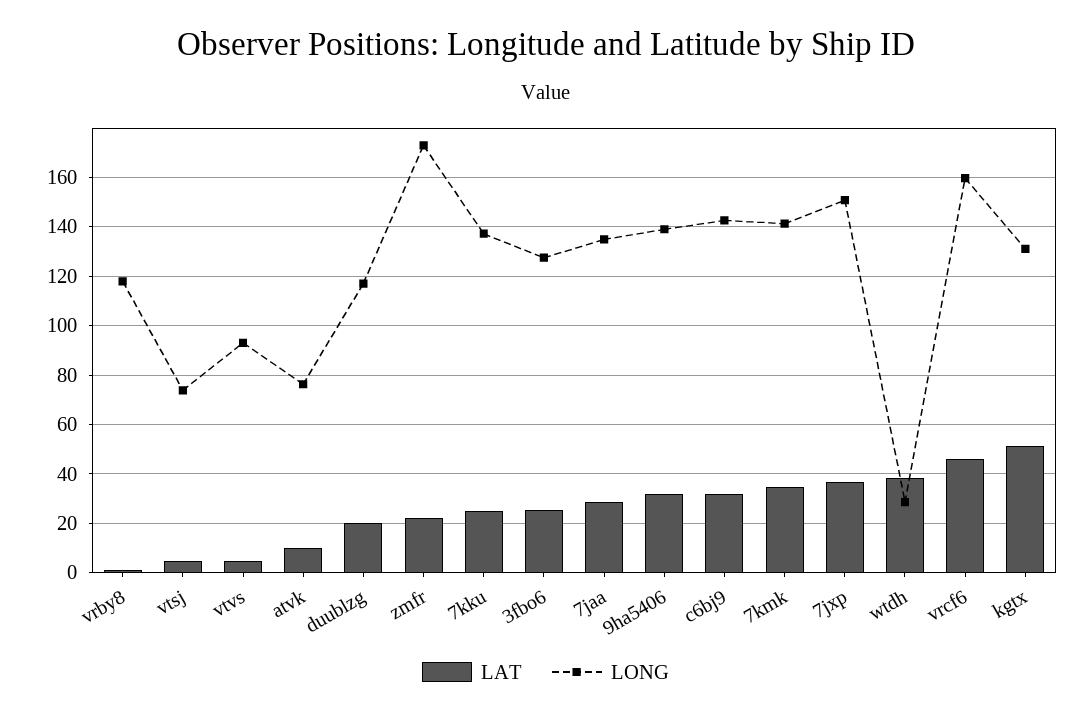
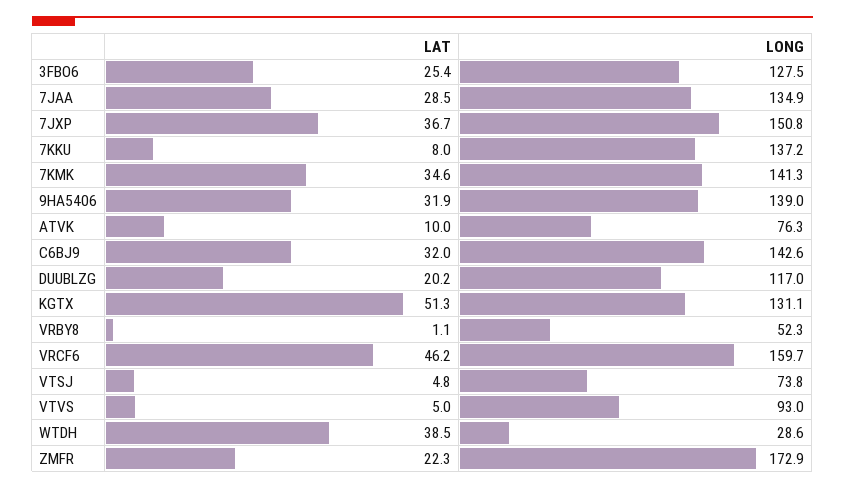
LONG, vrby8: 117.5 -> 52.3
LAT, 7kku: 25 -> 8

